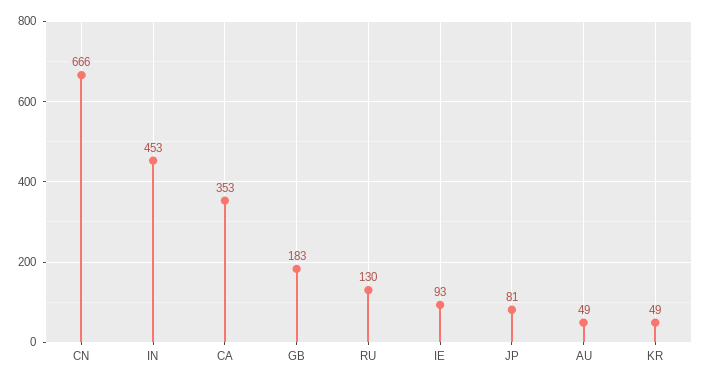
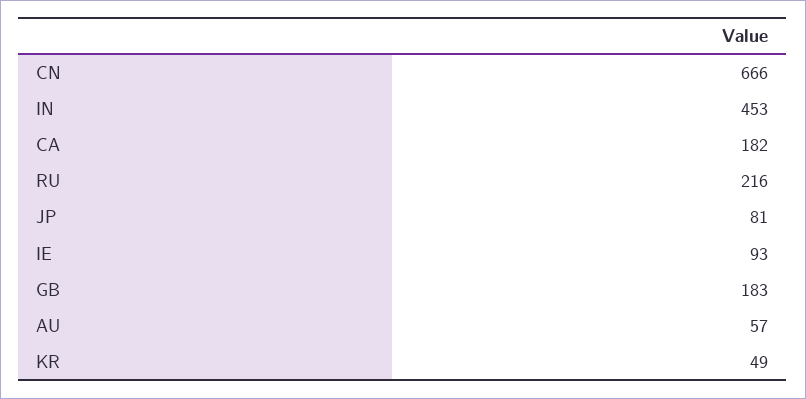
CA: 353 -> 182
RU: 130 -> 216
AU: 49 -> 57

